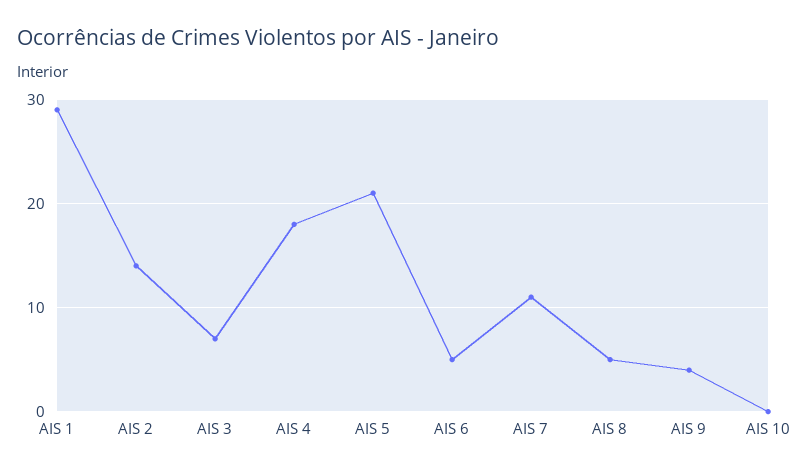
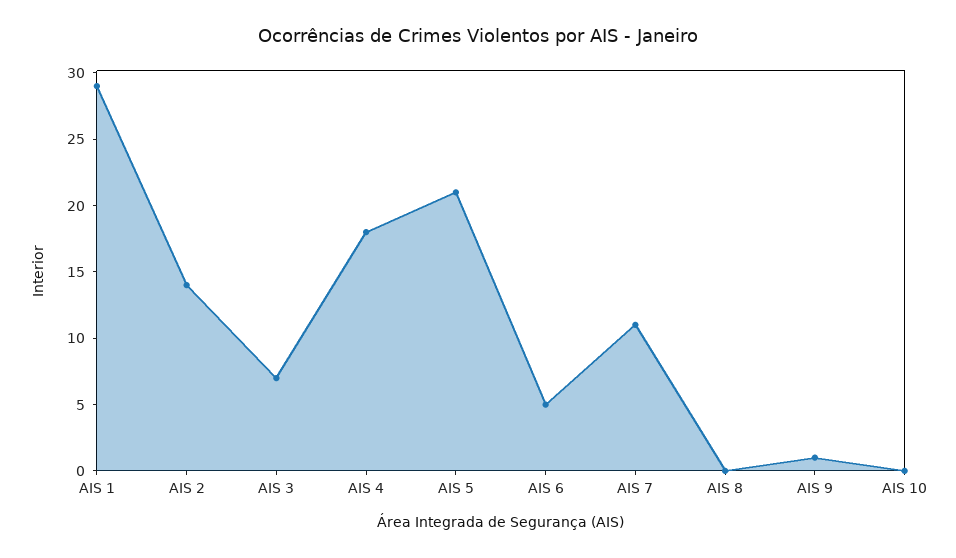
AIS 8: 5 -> 0
AIS 9: 4 -> 1

